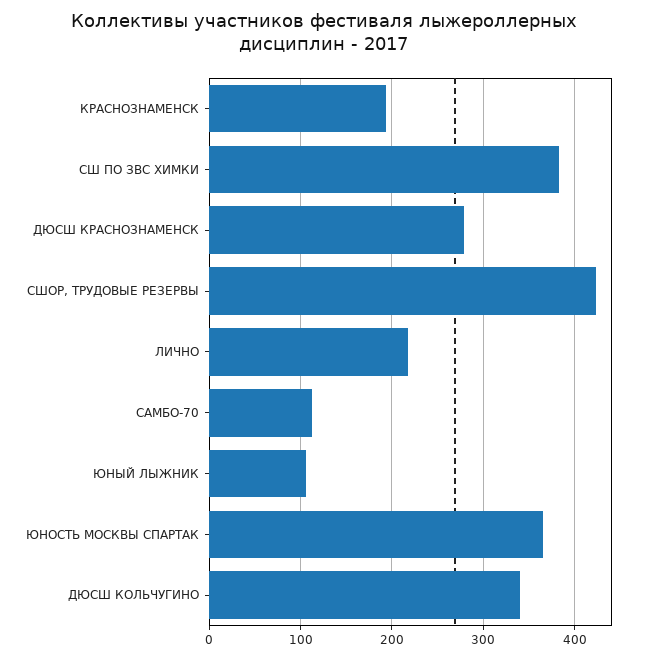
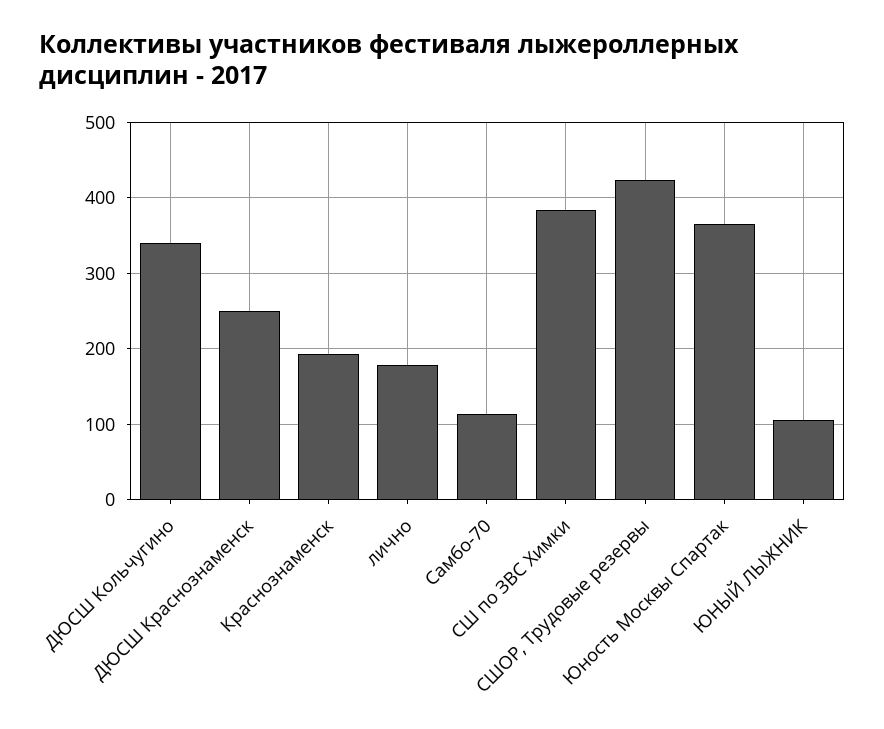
ДЮСШ КРАСНОЗНАМЕНСК: 280 -> 250
ЛИЧНО: 220 -> 180

